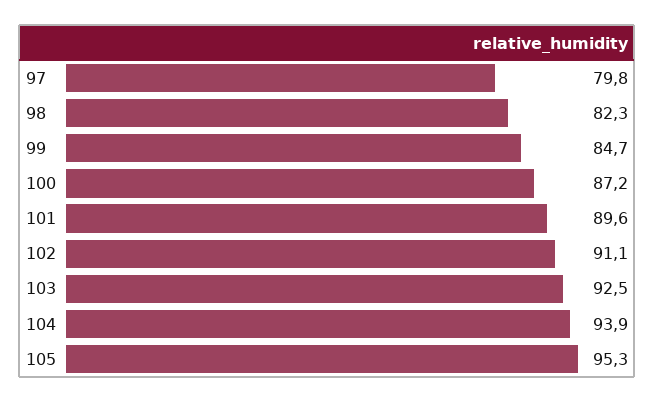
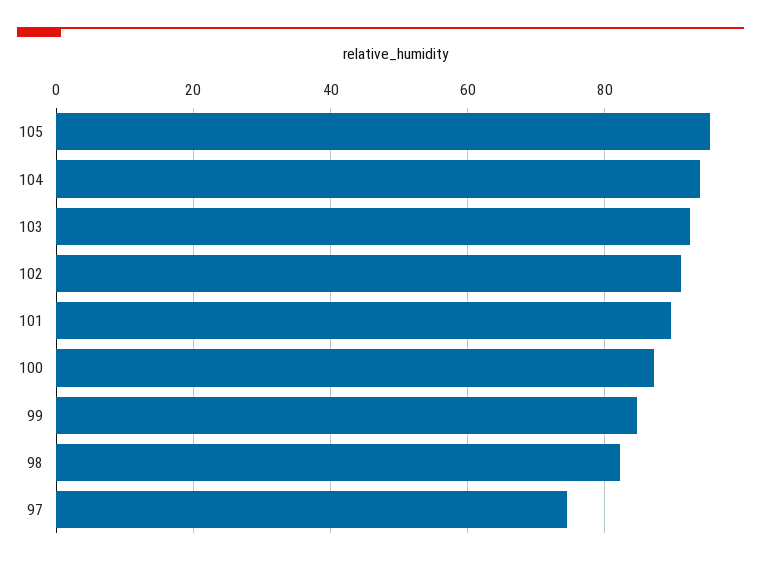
97: 79.8 -> 74

